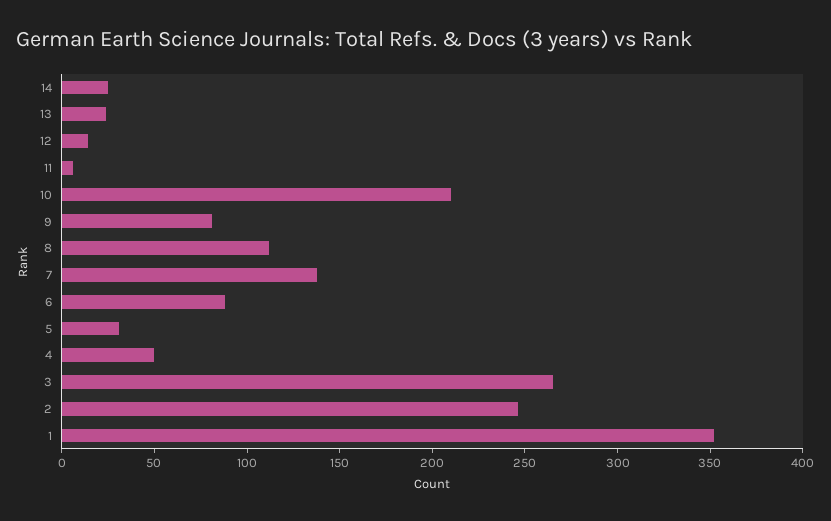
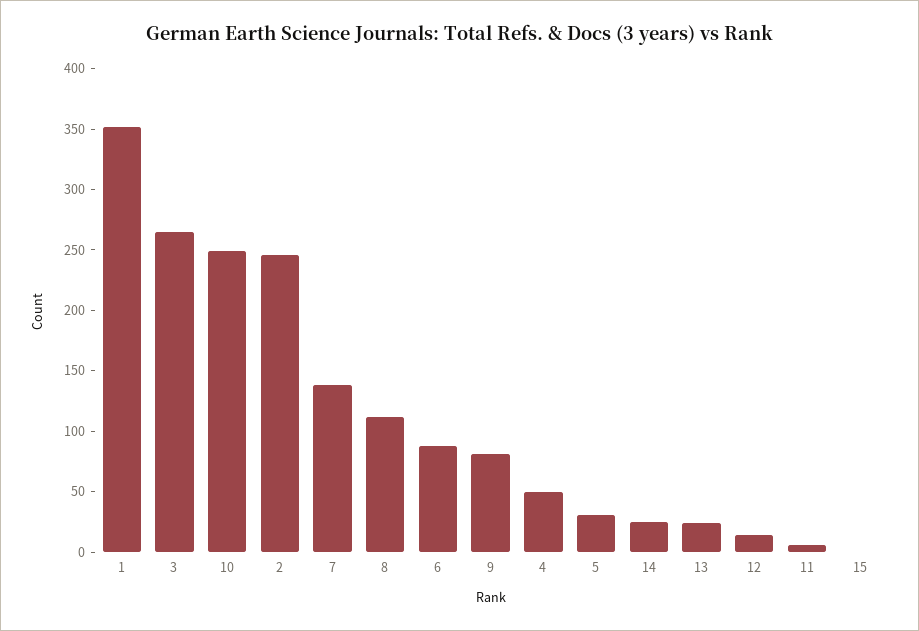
10: 210 -> 250
15: none -> 0

